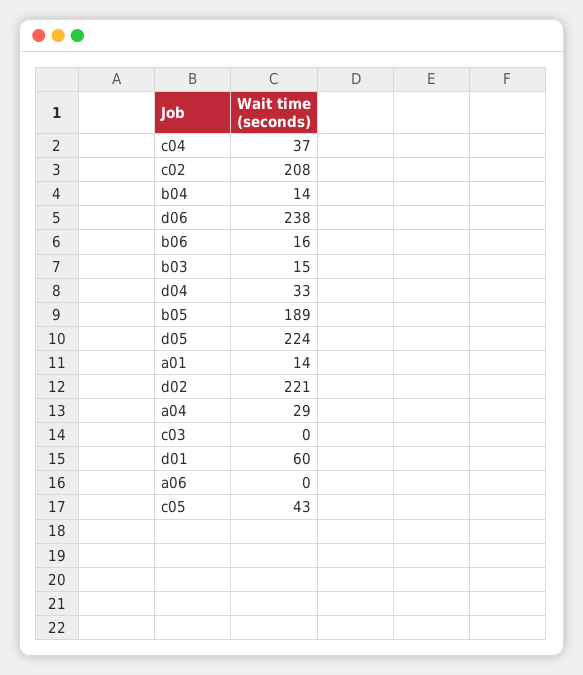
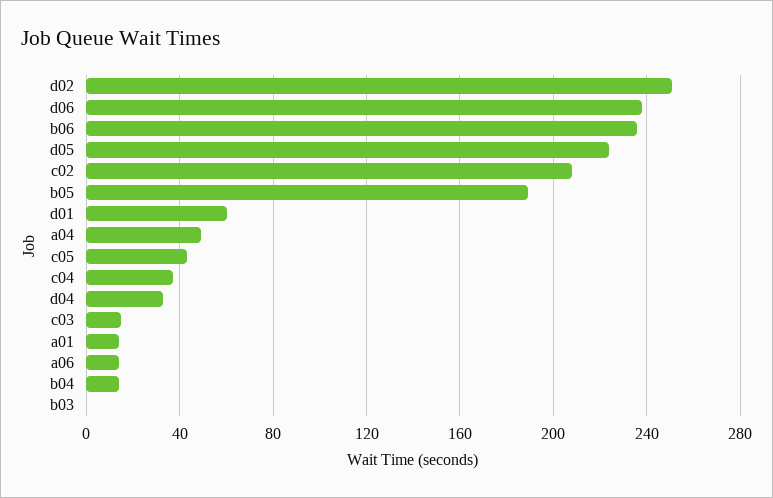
b06: 16 -> 235
b03: 15 -> 0
d02: 221 -> 250
a04: 29 -> 50
c03: 0 -> 15
a06: 0 -> 15

